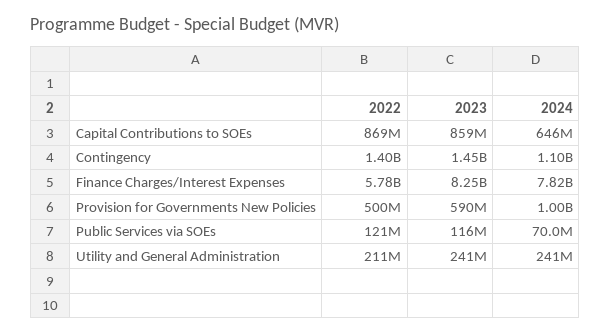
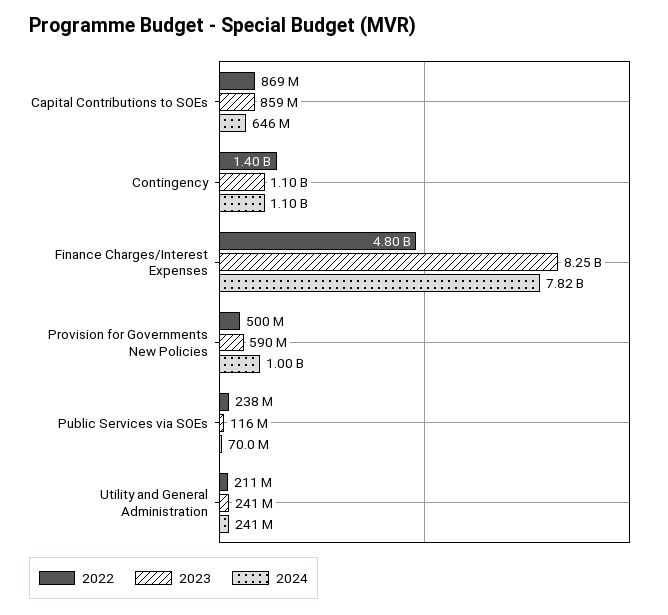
2023, Contingency: 1450000000 -> 1100000000
2022, Finance Charges/Interest Expenses: 5780000000 -> 4800000000
2022, Public Services via SOEs: 121000000 -> 238000000

